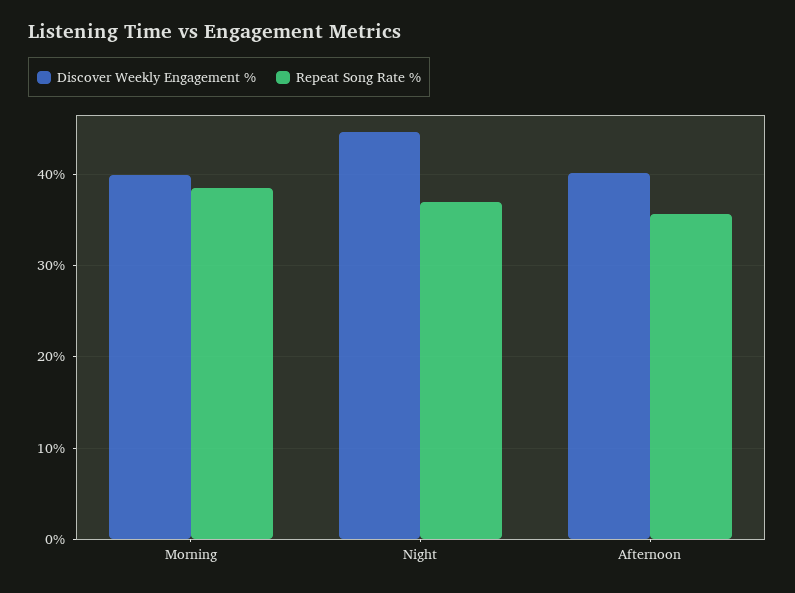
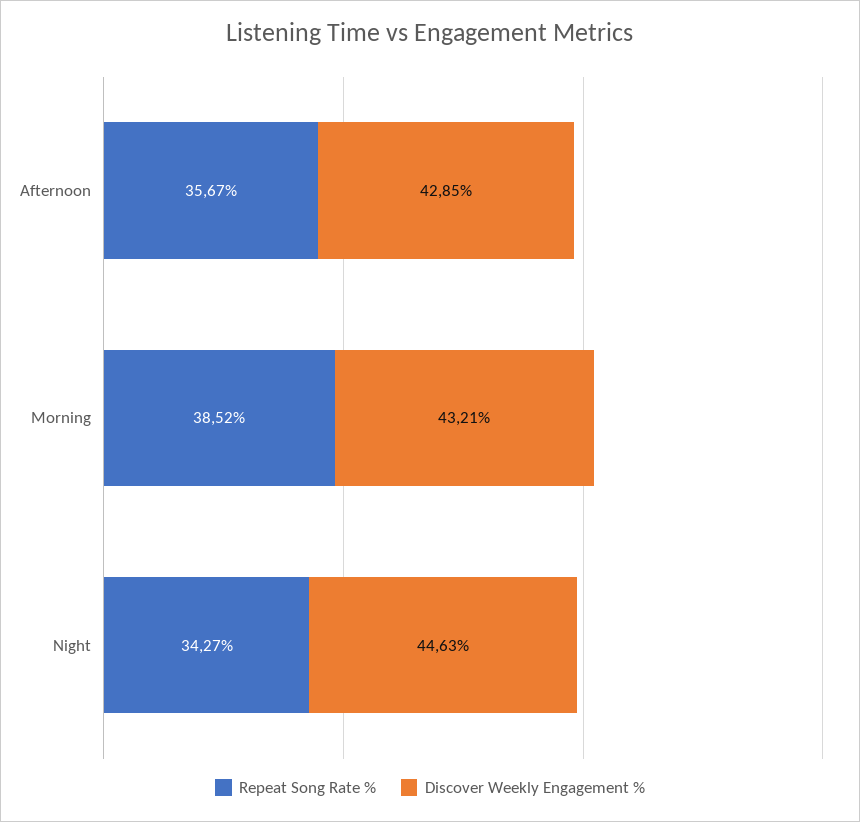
Discover Weekly Engagement %, Morning: 40 -> 43.21
Repeat Song Rate %, Night: 37 -> 34.27
Discover Weekly Engagement %, Afternoon: 40 -> 42.85

